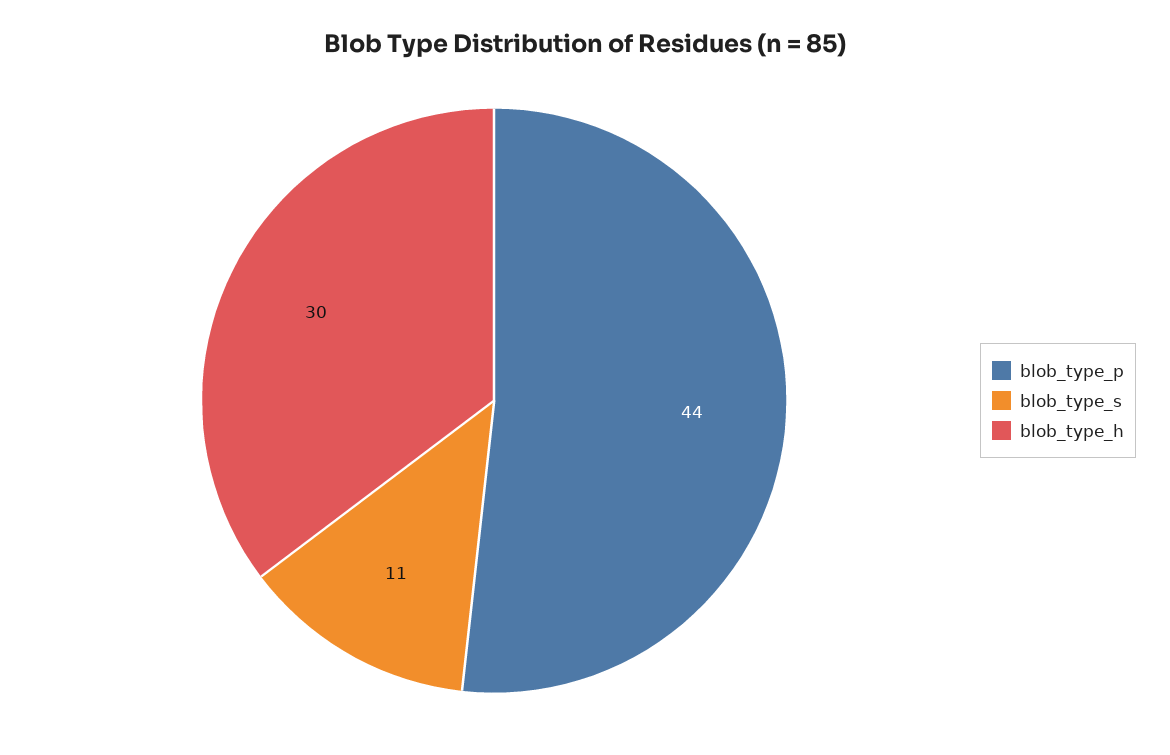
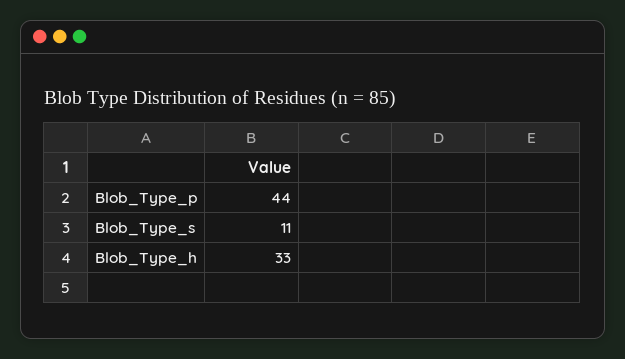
blob_type_h: 30 -> 33

